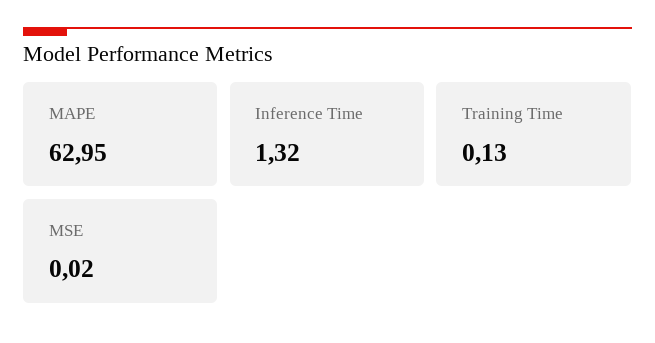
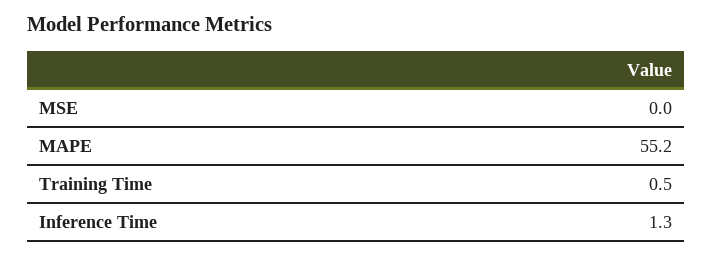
MAPE: 62.95 -> 55.2
Training Time: 0.13 -> 0.5

